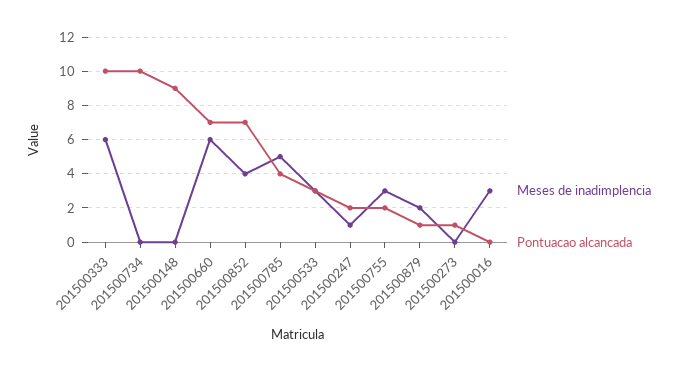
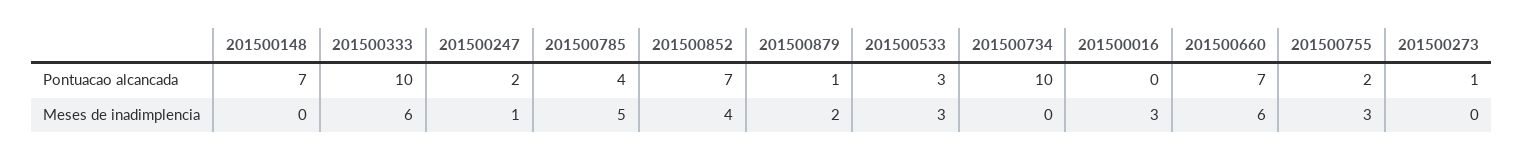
Pontuacao alcancada, 201500148: 9 -> 7

